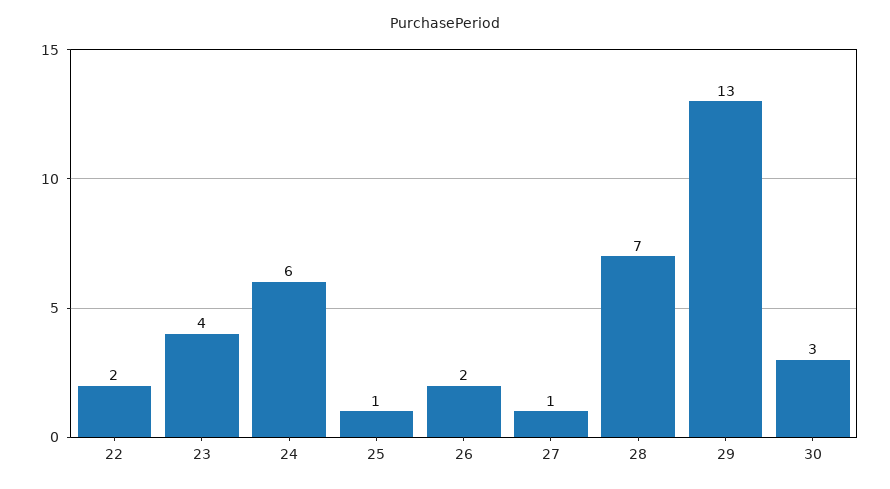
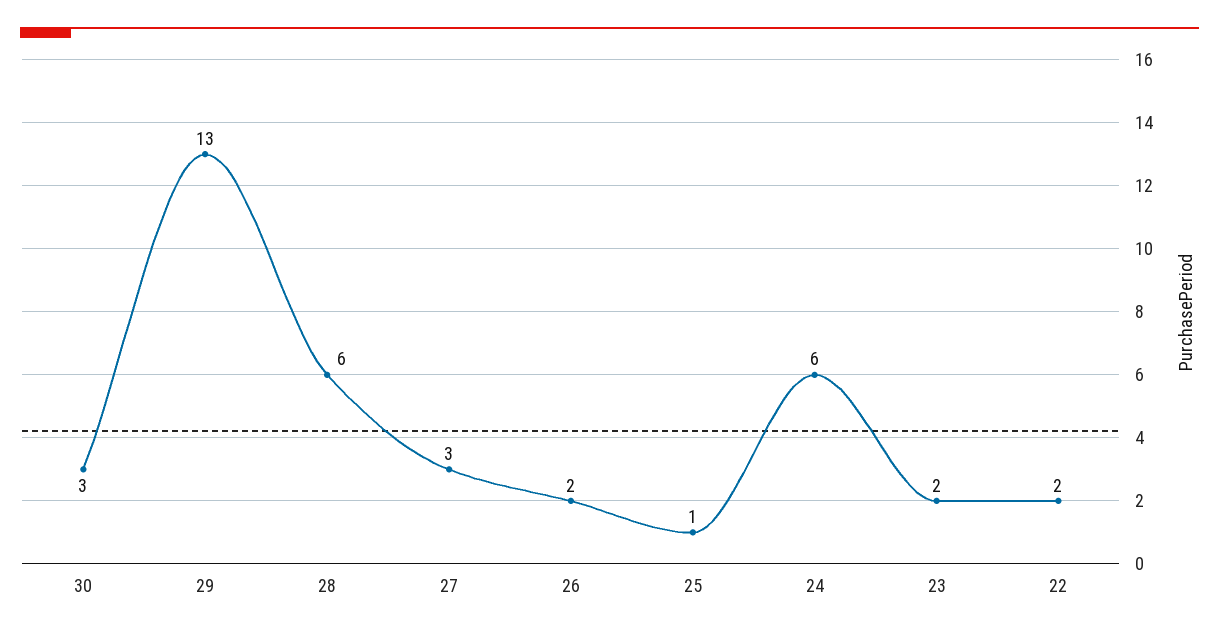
23: 4 -> 2
27: 1 -> 3
28: 7 -> 6

